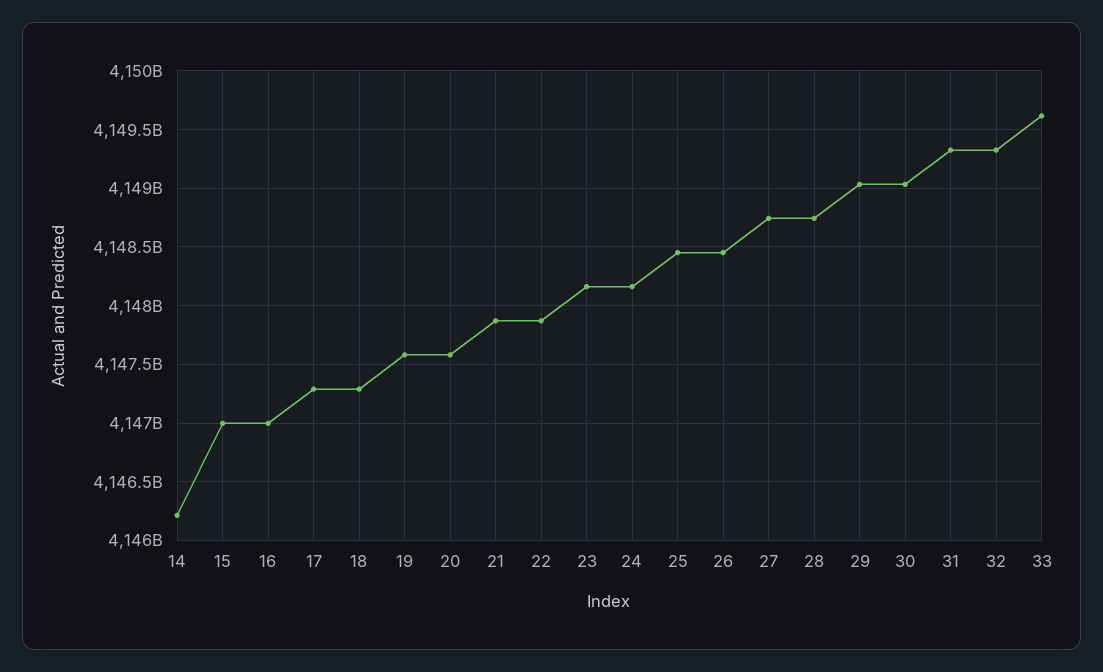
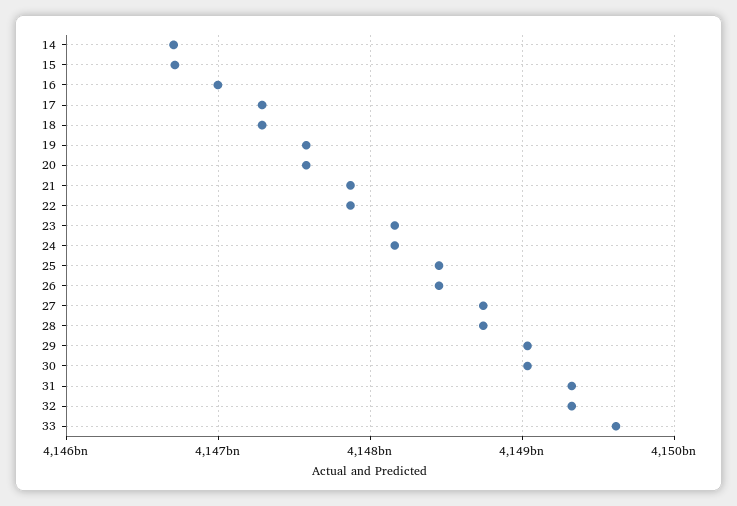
14: 4146200000000 -> 4146700000000
15: 4147000000000 -> 4146700000000

